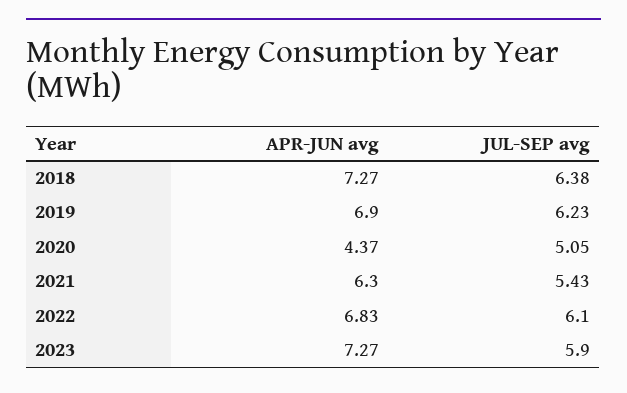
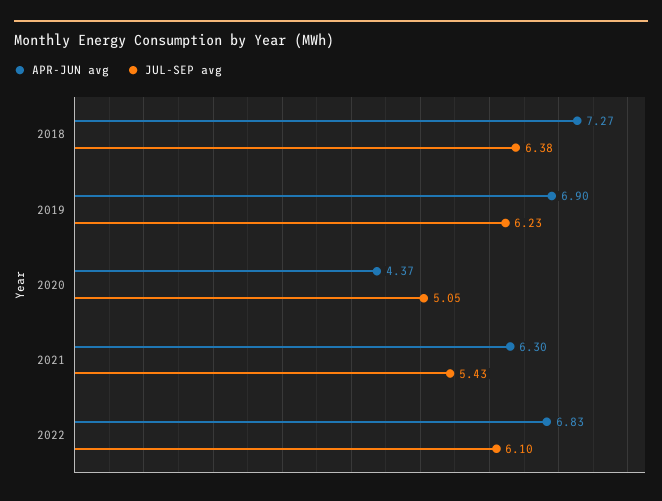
APR-JUN avg, 2023: 7.27 -> none
JUL-SEP avg, 2023: 5.9 -> none

